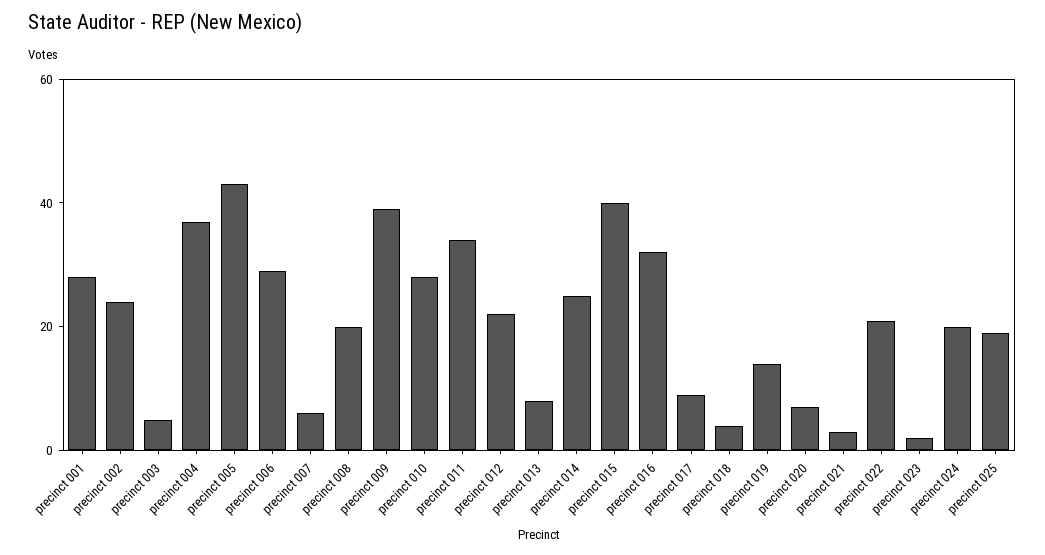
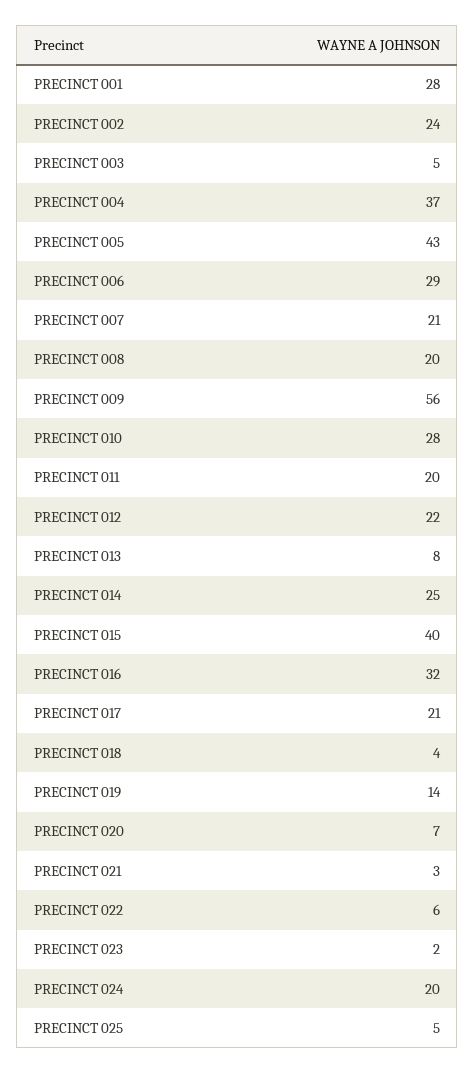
precinct 007: 5 -> 21
precinct 009: 40 -> 56
precinct 011: 35 -> 20
precinct 017: 10 -> 21
precinct 022: 20 -> 6
precinct 025: 20 -> 5

